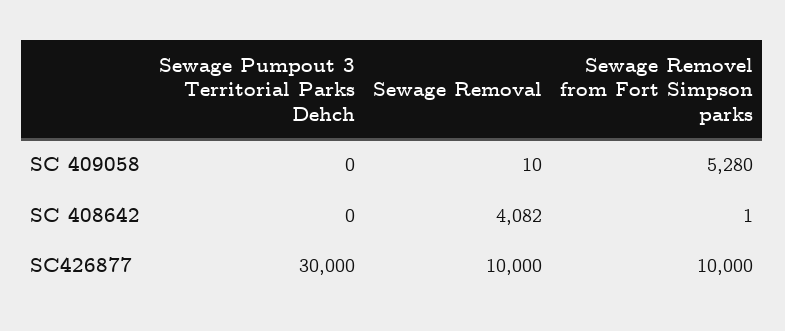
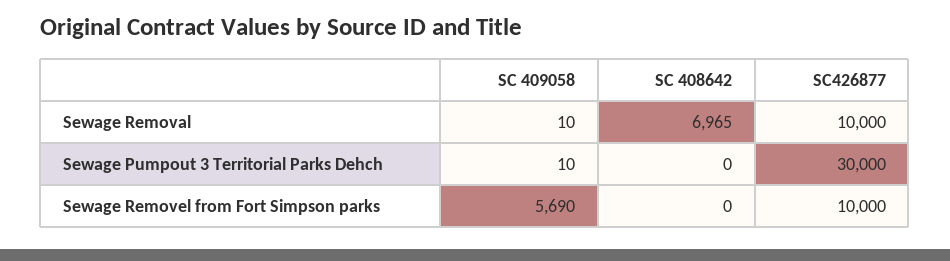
Sewage Pumpout 3 Territorial Parks Dehch, SC 409058: 0 -> 10
Sewage Removel from Fort Simpson parks, SC 409058: 5280 -> 5690
Sewage Removal, SC 408642: 4082 -> 6965
Sewage Removel from Fort Simpson parks, SC 408642: 1 -> 0

